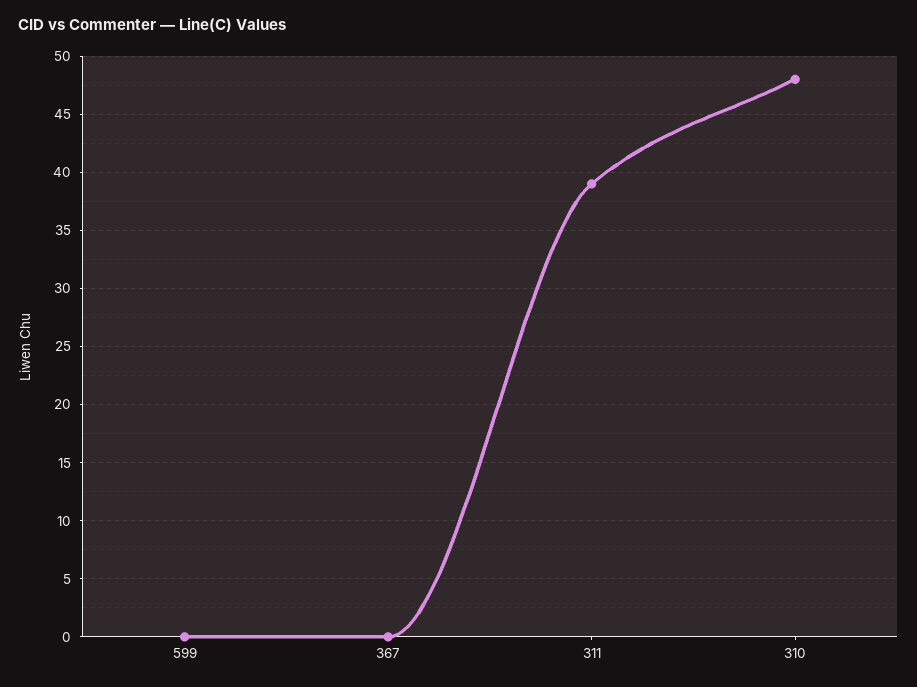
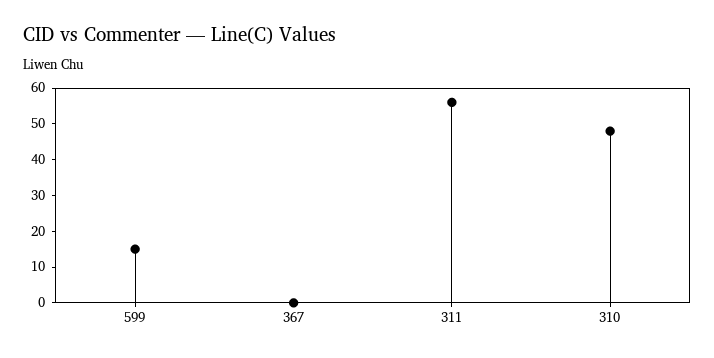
599: 0 -> 15
311: 39 -> 55

